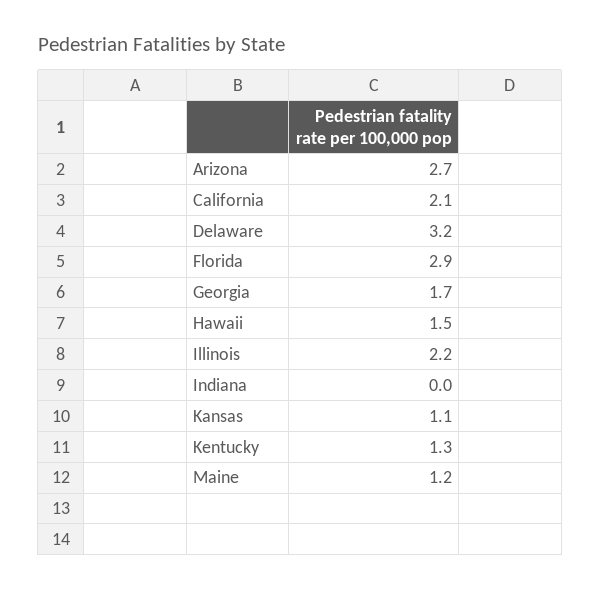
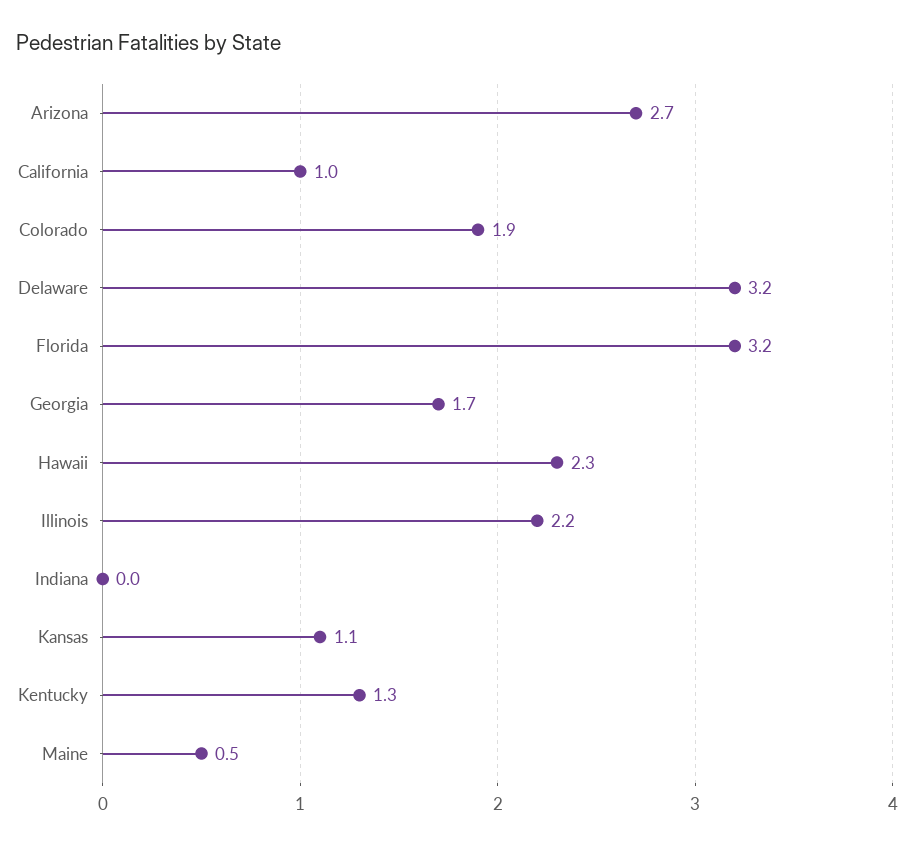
California: 2.1 -> 1
Florida: 2.9 -> 3.2
Hawaii: 1.5 -> 2.3
Maine: 1.2 -> 0.5
Colorado: none -> 1.9

